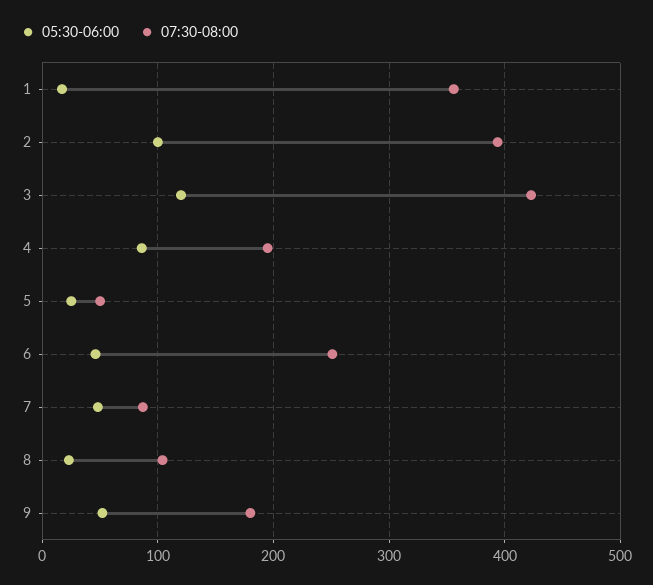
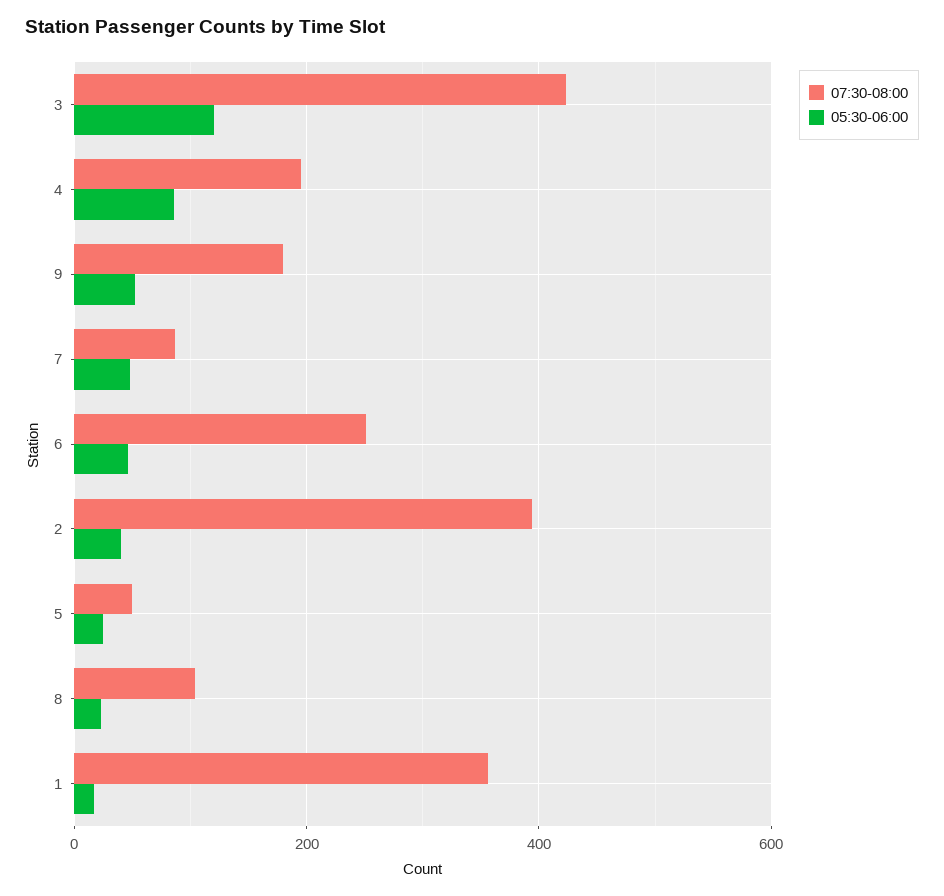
05:30-06:00, 2: 100 -> 40

